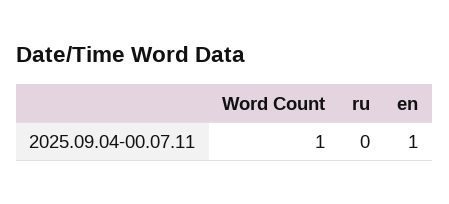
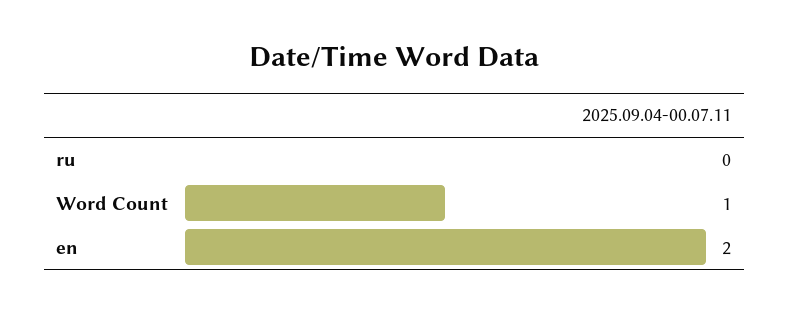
en: 1 -> 2

